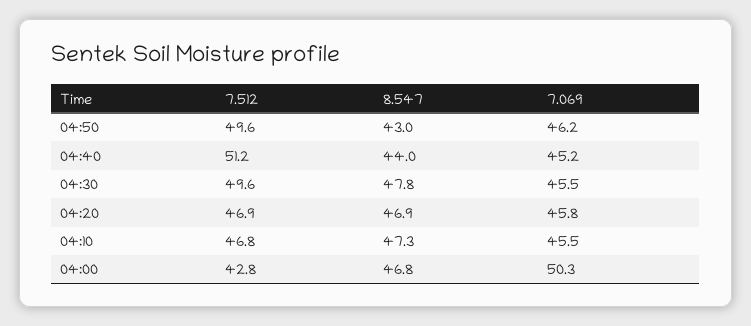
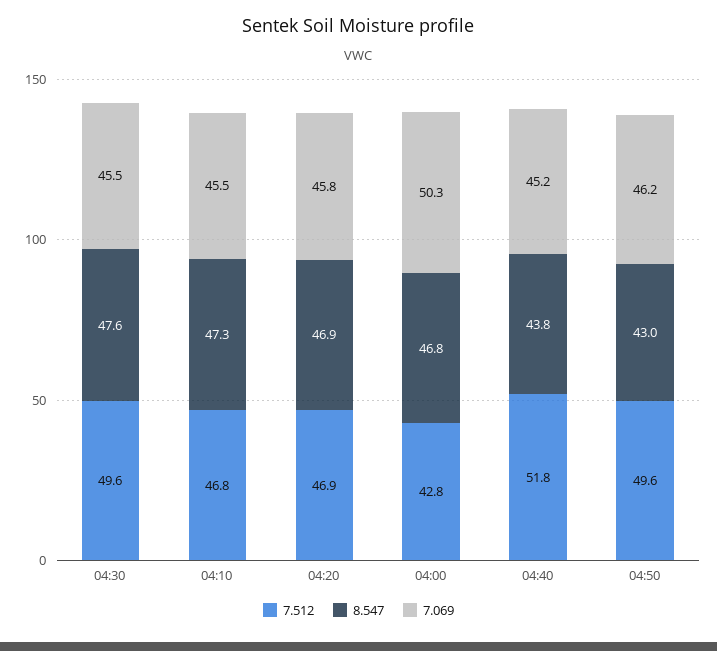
7.512, 04:40: 51.2 -> 51.8
8.547, 04:40: 44 -> 43.8
8.547, 04:30: 47.8 -> 47.6

